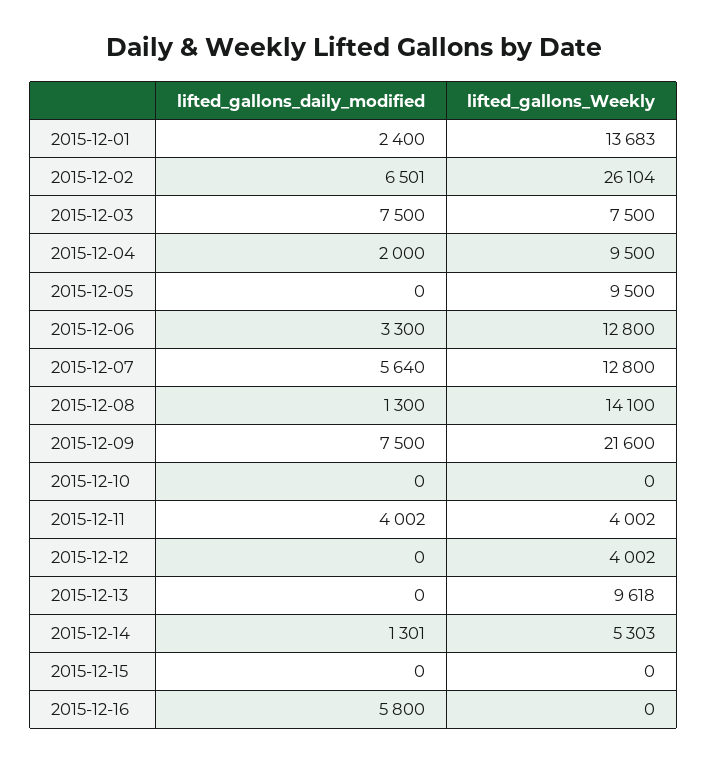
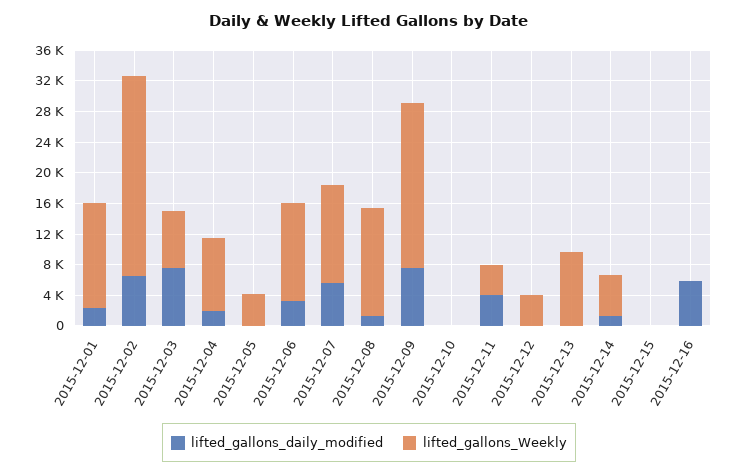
lifted_gallons_Weekly, 2015-12-05: 9500 -> 4000

